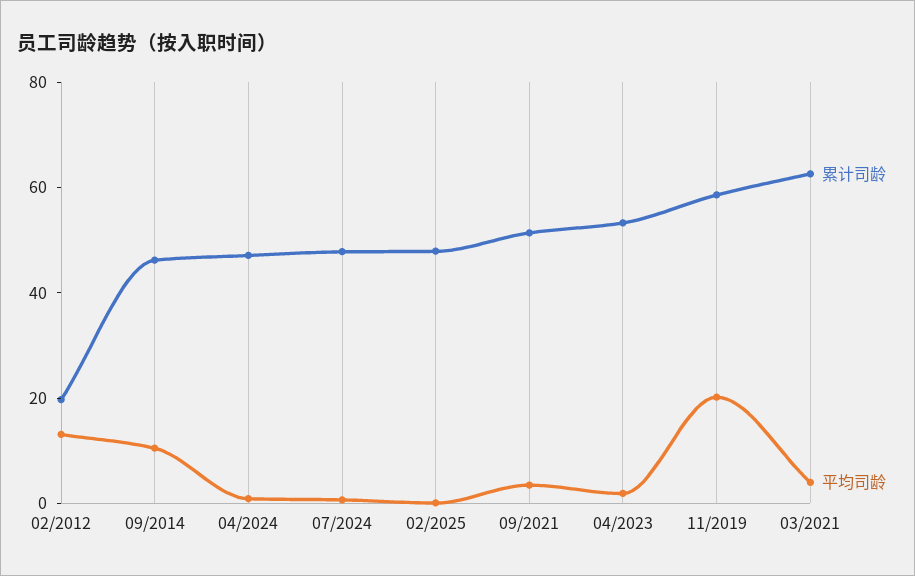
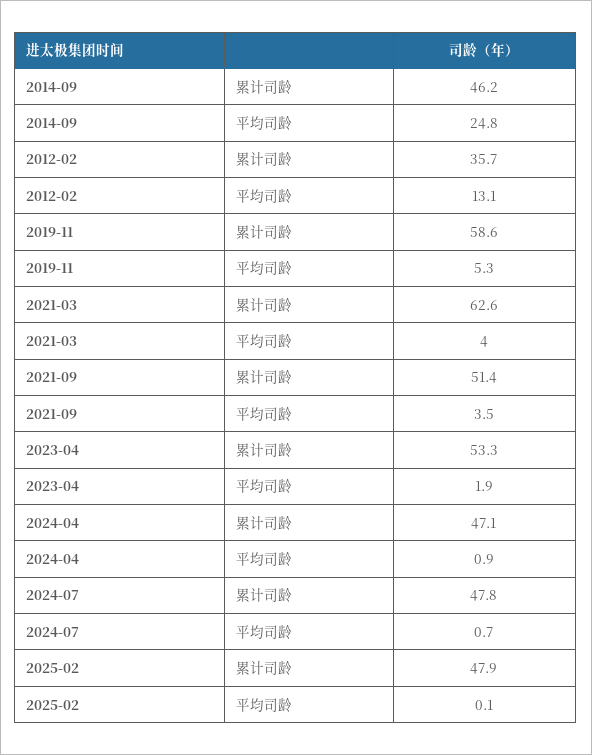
累计司龄, 02/2012: 20 -> 35.7
平均司龄, 09/2014: 10 -> 24.8
平均司龄, 11/2019: 20 -> 5.3

